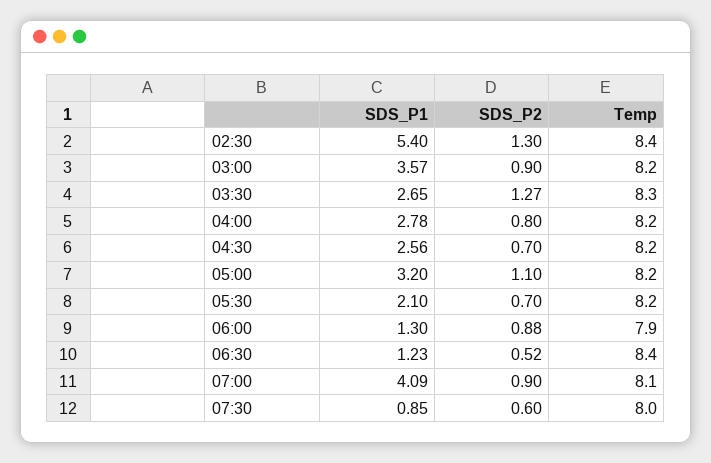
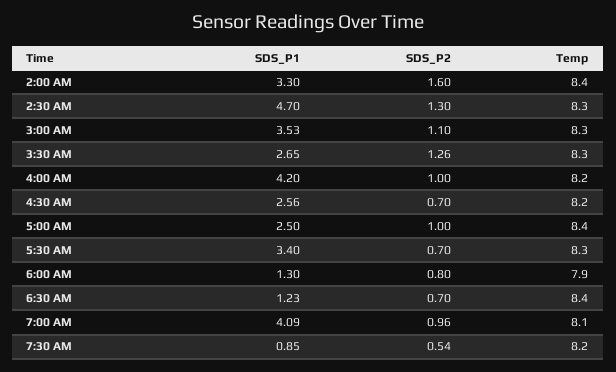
SDS_P1, 02:30: 5.4 -> 4.7
Temp, 02:30: 8.4 -> 8.3
SDS_P1, 03:00: 3.57 -> 3.53
SDS_P2, 03:00: 0.9 -> 1.1
Temp, 03:00: 8.2 -> 8.3
SDS_P2, 03:30: 1.27 -> 1.26
SDS_P1, 04:00: 2.78 -> 4.2
SDS_P2, 04:00: 0.8 -> 1
SDS_P1, 05:00: 3.2 -> 2.5
SDS_P2, 05:00: 1.1 -> 1
Temp, 05:00: 8.2 -> 8.4
SDS_P1, 05:30: 2.1 -> 3.4
Temp, 05:30: 8.2 -> 8.3
SDS_P2, 06:00: 0.88 -> 0.8
SDS_P2, 06:30: 0.52 -> 0.7
SDS_P2, 07:00: 0.9 -> 0.96
SDS_P2, 07:30: 0.6 -> 0.54
Temp, 07:30: 8 -> 8.2
SDS_P1, 2:00 AM: none -> 3.3
SDS_P2, 2:00 AM: none -> 1.6
Temp, 2:00 AM: none -> 8.4

